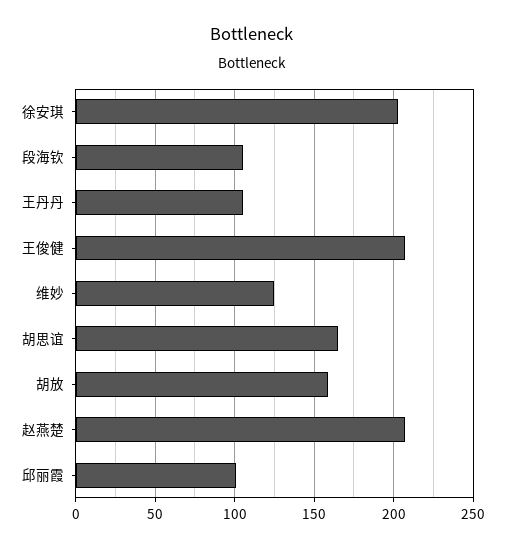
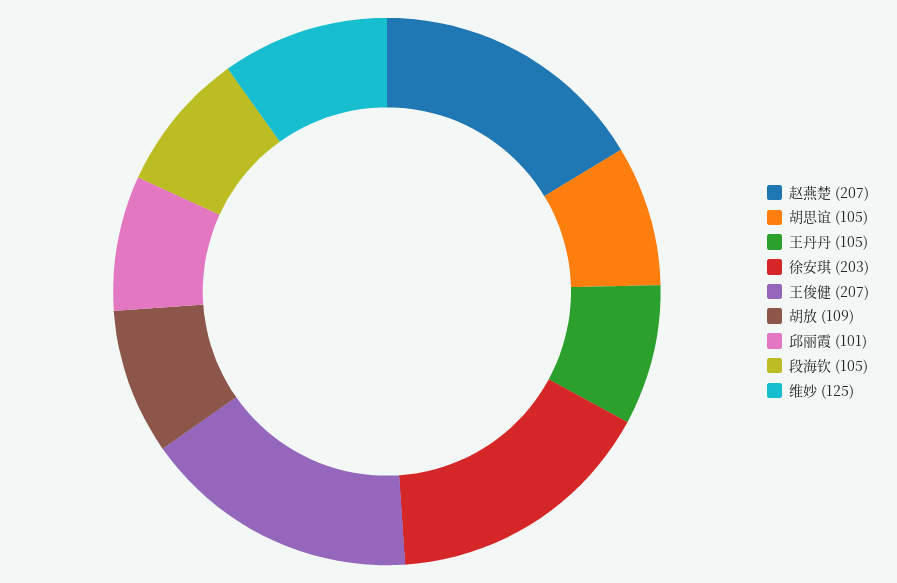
胡思谊: 165 -> 105
胡放: 160 -> 109

